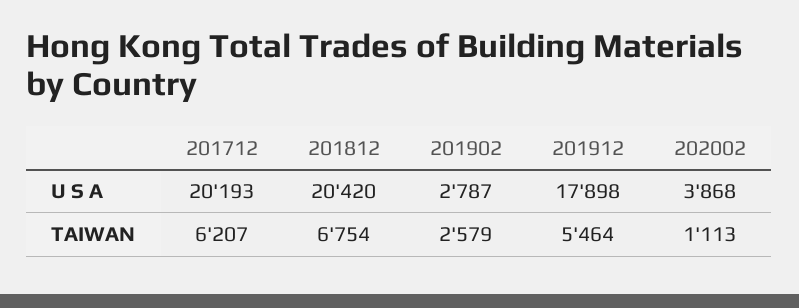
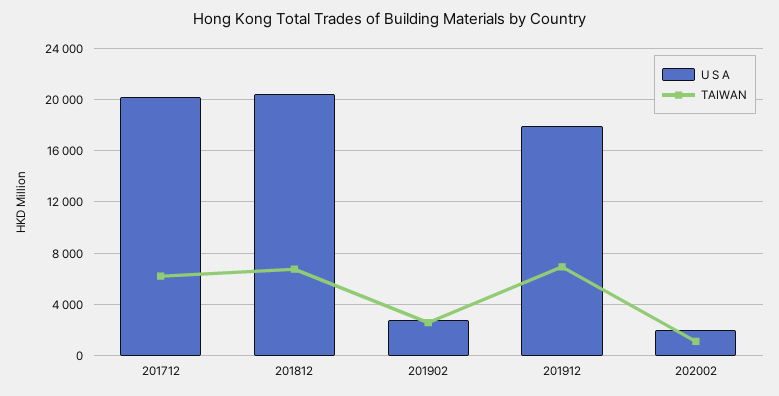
U S A, 202002: 3868 -> 2000
TAIWAN, 201912: 5464 -> 7000

